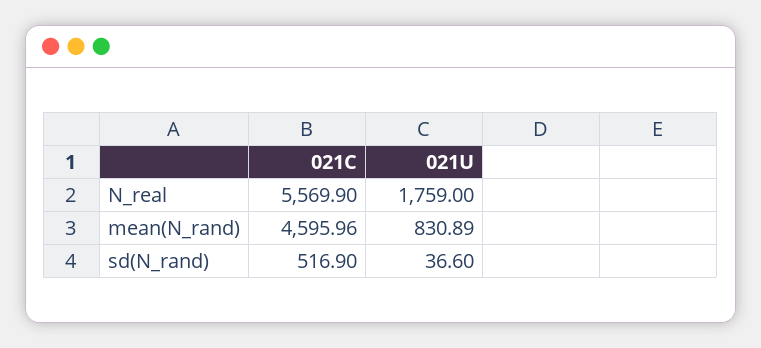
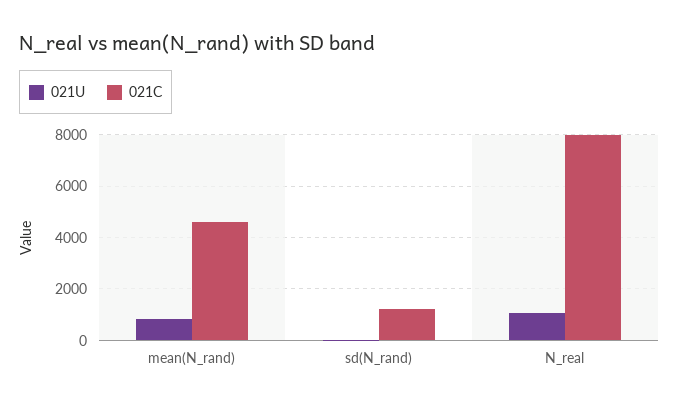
021C, N_real: 5569.9 -> 8000
021U, N_real: 1759 -> 1000
021C, sd(N_rand): 516.9 -> 1250

